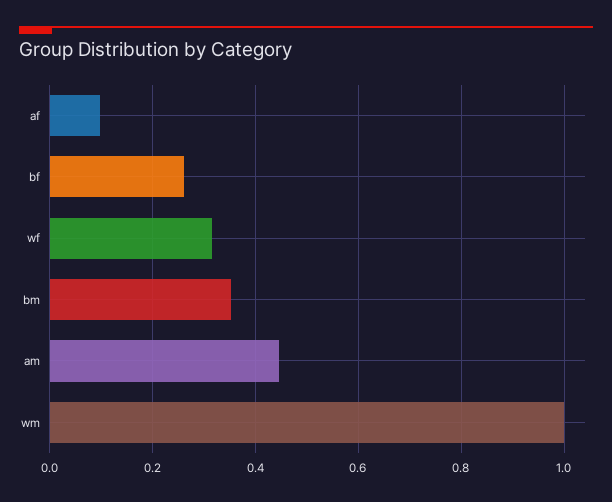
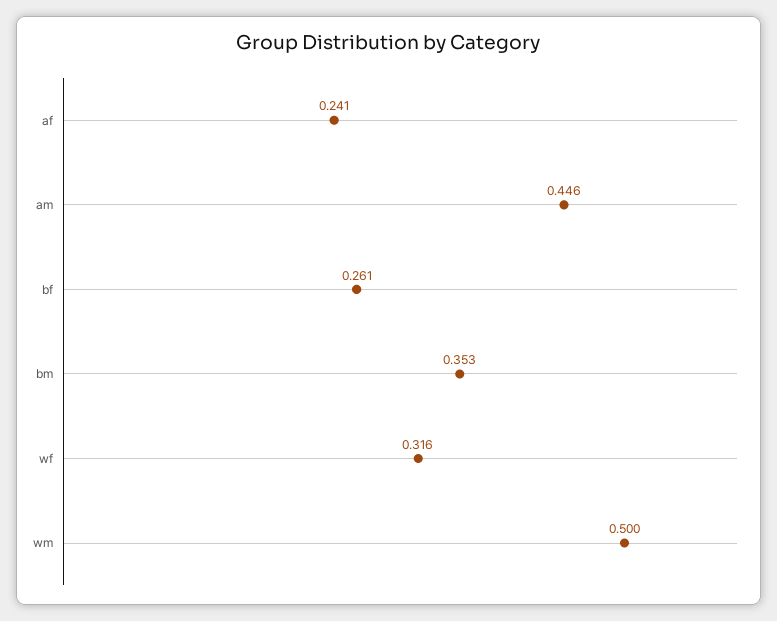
af: 0.1 -> 0.241
wm: 1 -> 0.5

